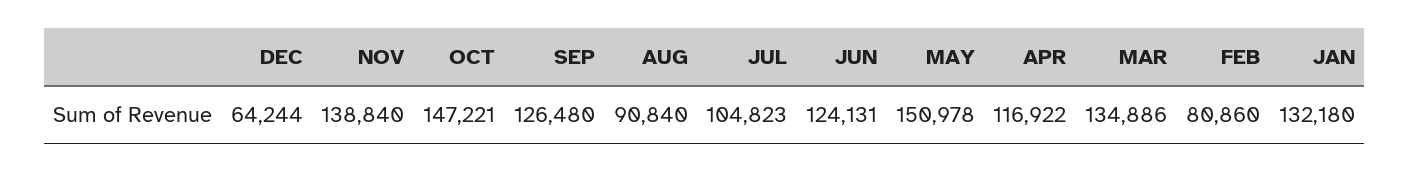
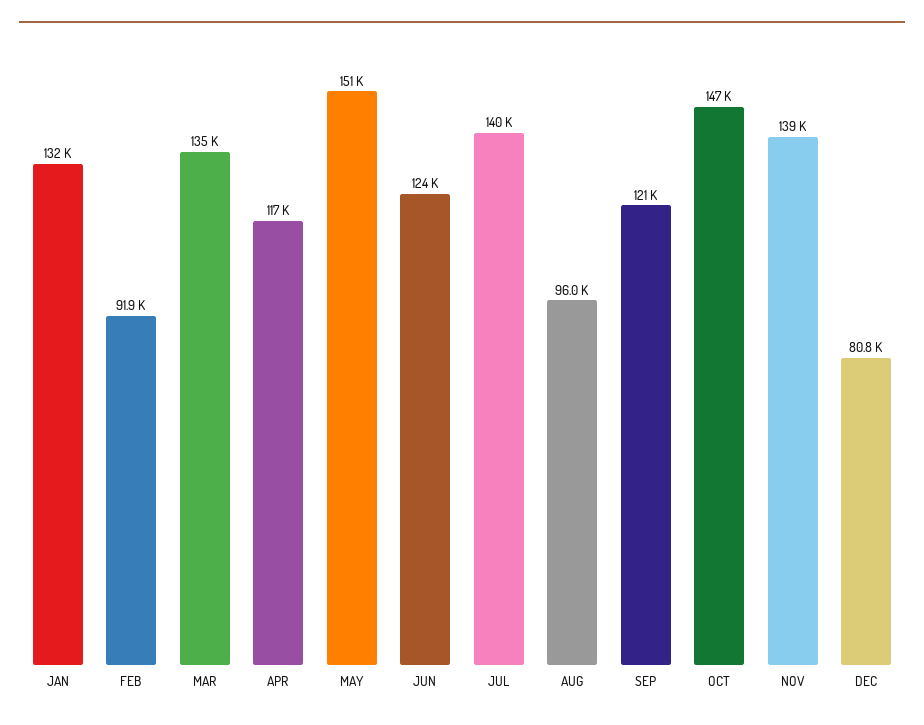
DEC: 64244 -> 80800
SEP: 126480 -> 121000
AUG: 90840 -> 96000
JUL: 104823 -> 140000
FEB: 80860 -> 91900

